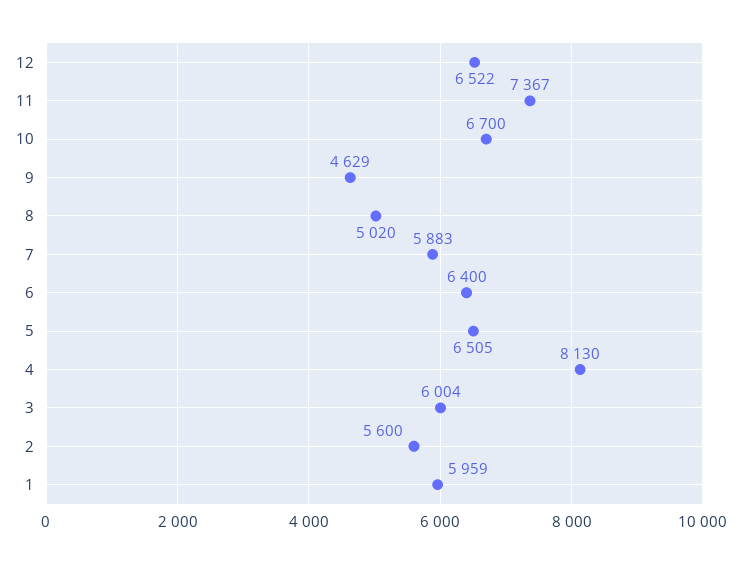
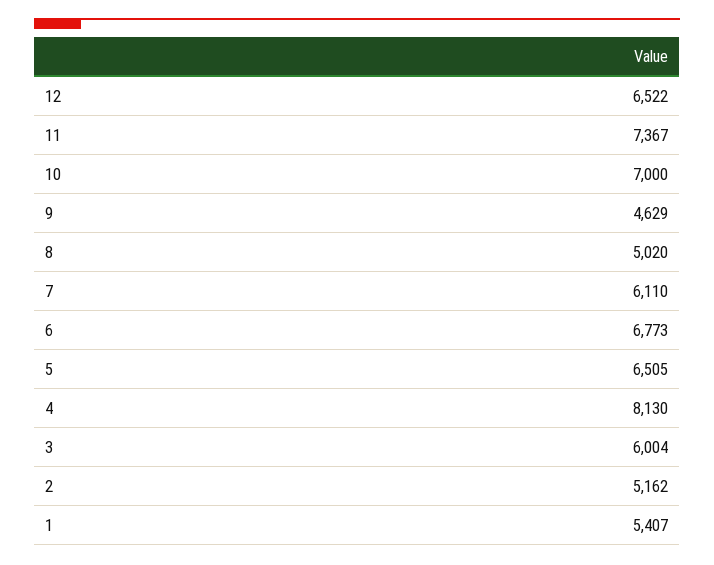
10: 6700 -> 7000
7: 5883 -> 6110
6: 6400 -> 6773
2: 5600 -> 5162
1: 5959 -> 5407

